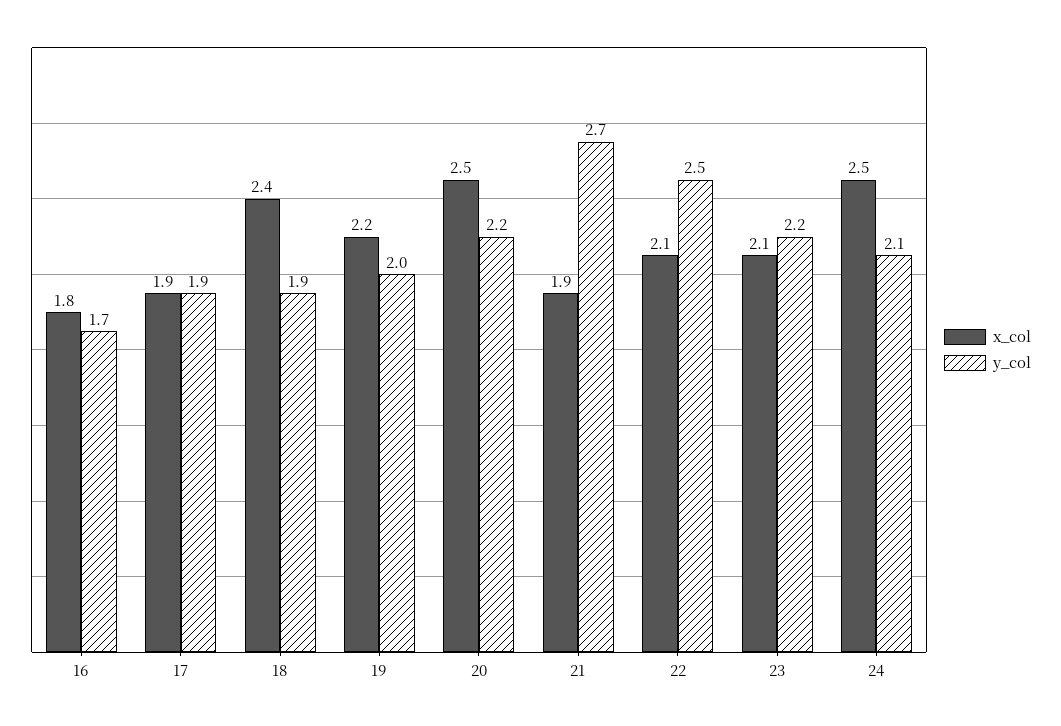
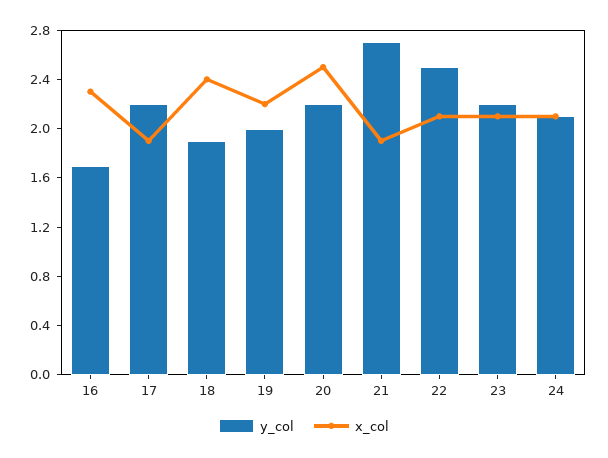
x_col, 16: 1.8 -> 2.3
y_col, 17: 1.9 -> 2.2
x_col, 24: 2.5 -> 2.1

